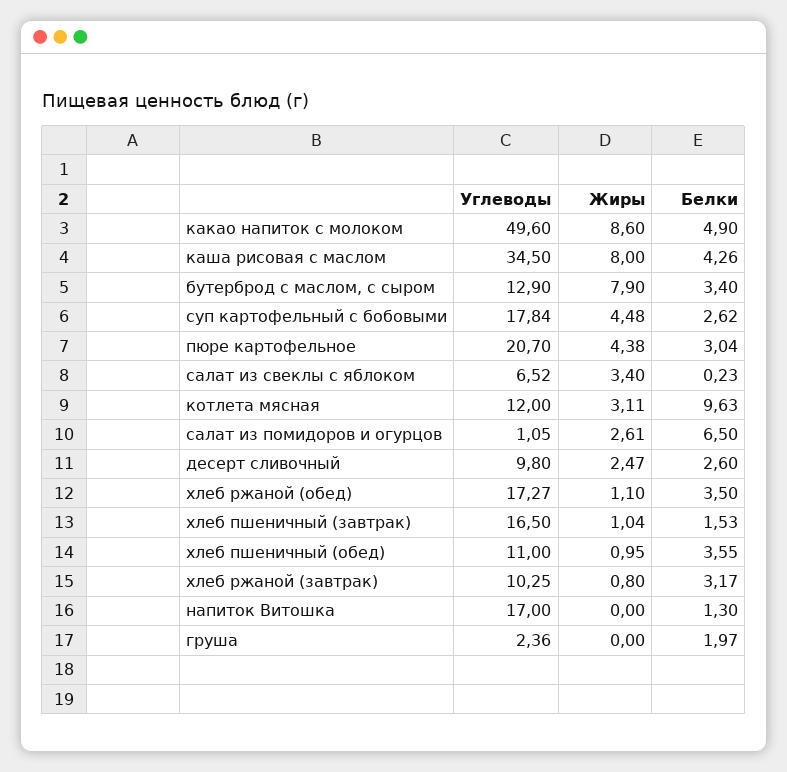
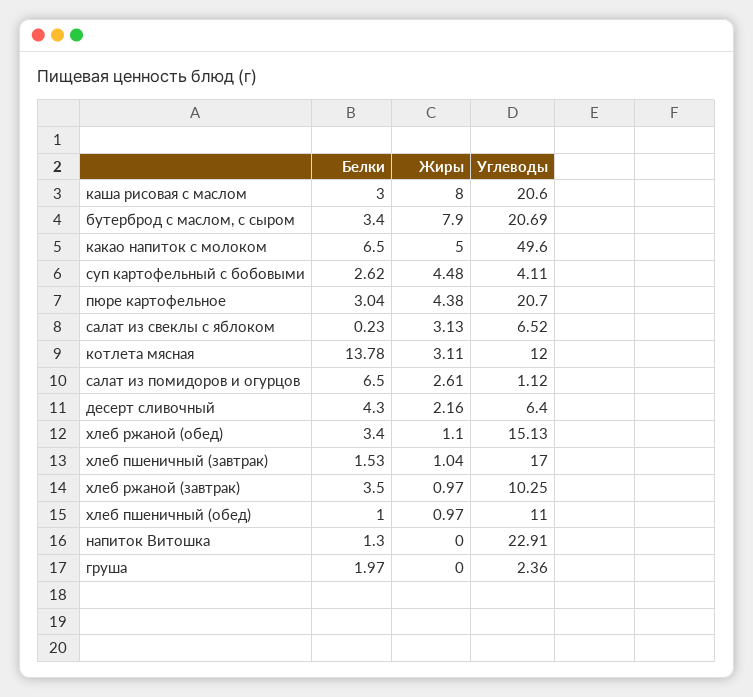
Жиры, какао напиток с молоком: 8.6 -> 5
Белки, какао напиток с молоком: 4.9 -> 6.5
Углеводы, каша рисовая с маслом: 34.5 -> 20.6
Белки, каша рисовая с маслом: 4.26 -> 3
Углеводы, бутерброд с маслом, с сыром: 12.9 -> 20.69
Углеводы, суп картофельный с бобовыми: 17.84 -> 4.11
Жиры, салат из свеклы с яблоком: 3.4 -> 3.13
Белки, котлета мясная: 9.63 -> 13.78
Углеводы, салат из помидоров и огурцов: 1.05 -> 1.12
Углеводы, десерт сливочный: 9.8 -> 6.4
Жиры, десерт сливочный: 2.47 -> 2.16
Белки, десерт сливочный: 2.6 -> 4.3
Углеводы, хлеб ржаной (обед): 17.27 -> 15.13
Белки, хлеб ржаной (обед): 3.5 -> 3.4
Углеводы, хлеб пшеничный (завтрак): 16.5 -> 17
Жиры, хлеб пшеничный (обед): 0.95 -> 0.97
Белки, хлеб пшеничный (обед): 3.55 -> 1
Жиры, хлеб ржаной (завтрак): 0.8 -> 0.97
Белки, хлеб ржаной (завтрак): 3.17 -> 3.5
Углеводы, напиток Витошка: 17 -> 22.91

